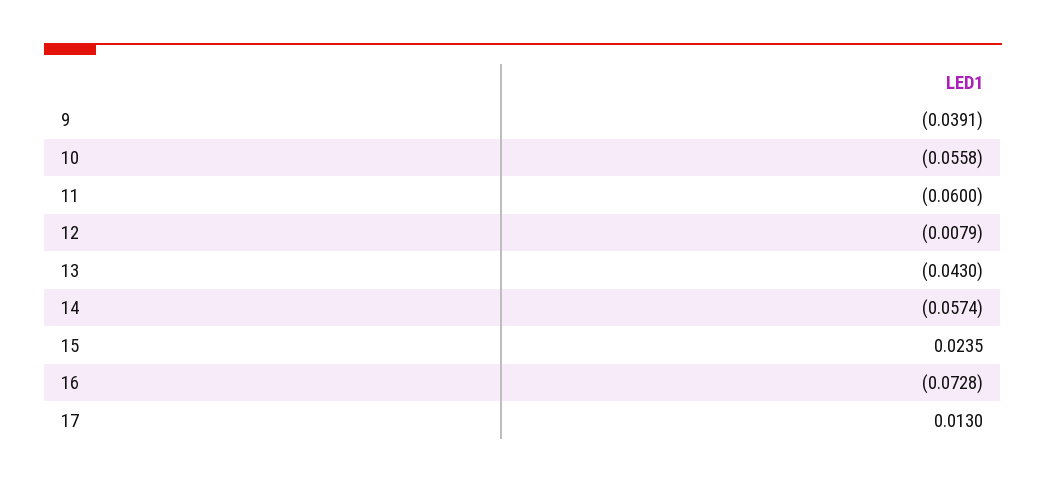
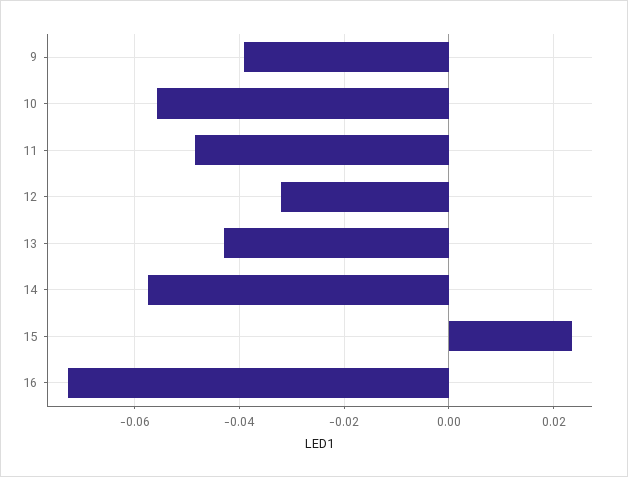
11: -0.06 -> -0.048
12: -0.0079 -> -0.032
17: 0.013 -> none

